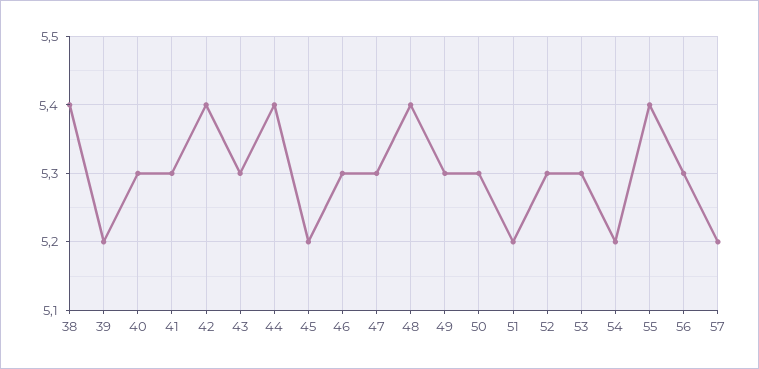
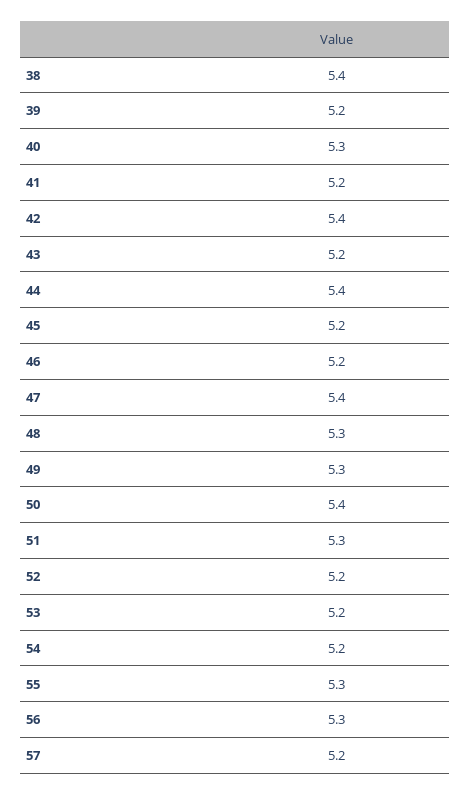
41: 5.3 -> 5.2
43: 5.3 -> 5.2
46: 5.3 -> 5.2
47: 5.3 -> 5.4
48: 5.4 -> 5.3
50: 5.3 -> 5.4
51: 5.2 -> 5.3
52: 5.3 -> 5.2
53: 5.3 -> 5.2
55: 5.4 -> 5.3

